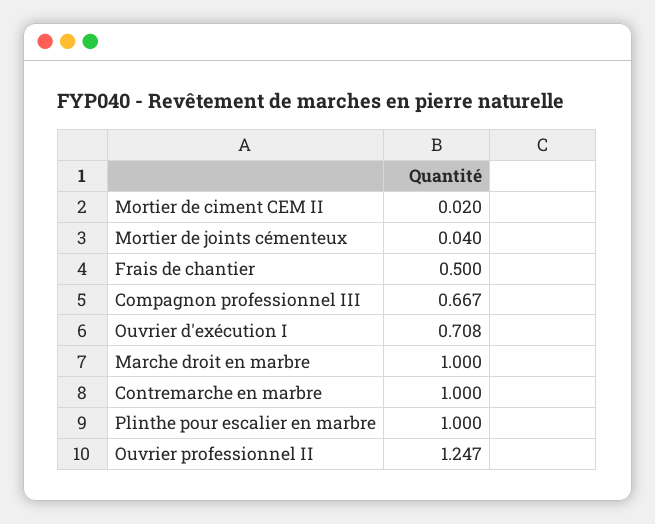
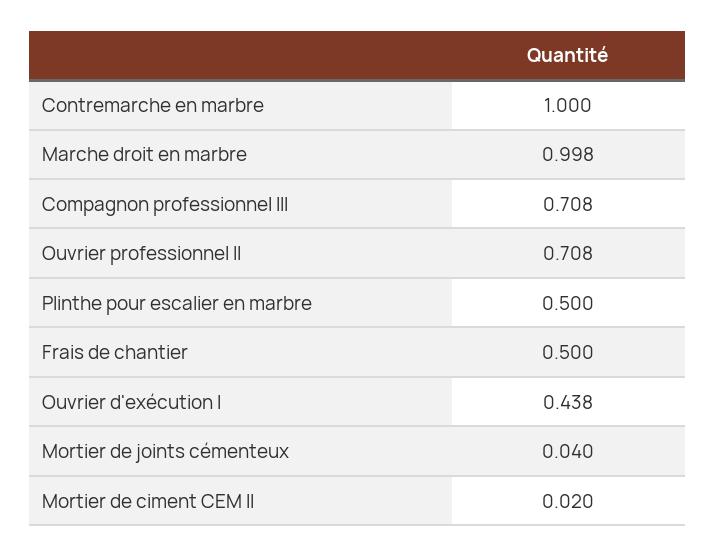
Compagnon professionnel III: 0.667 -> 0.708
Ouvrier d'exécution I: 0.708 -> 0.438
Marche droit en marbre: 1 -> 0.998
Plinthe pour escalier en marbre: 1 -> 0.5
Ouvrier professionnel II: 1.247 -> 0.708

